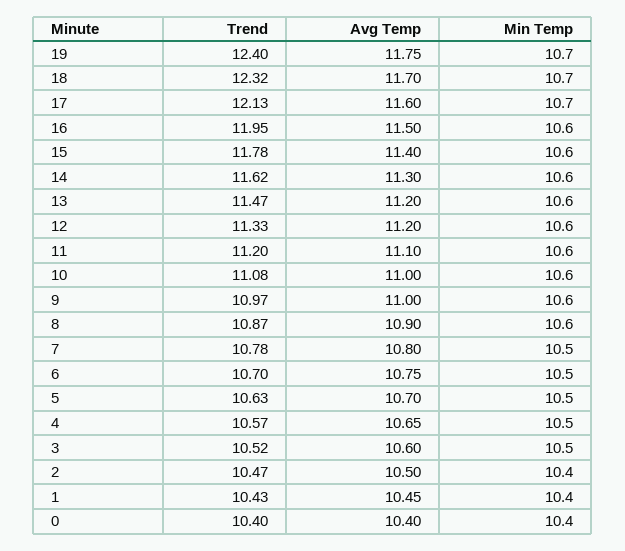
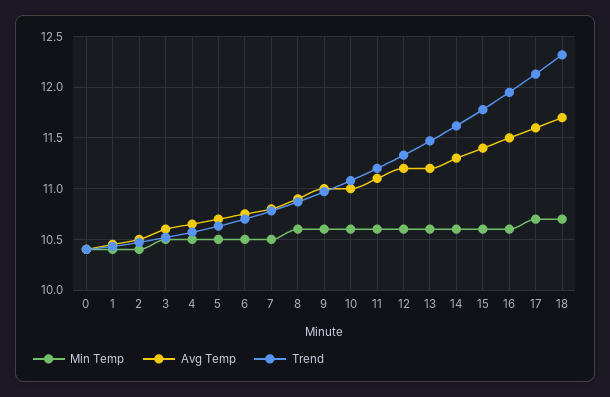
Trend, 19: 12.4 -> none
Avg Temp, 19: 11.75 -> none
Min Temp, 19: 10.7 -> none

